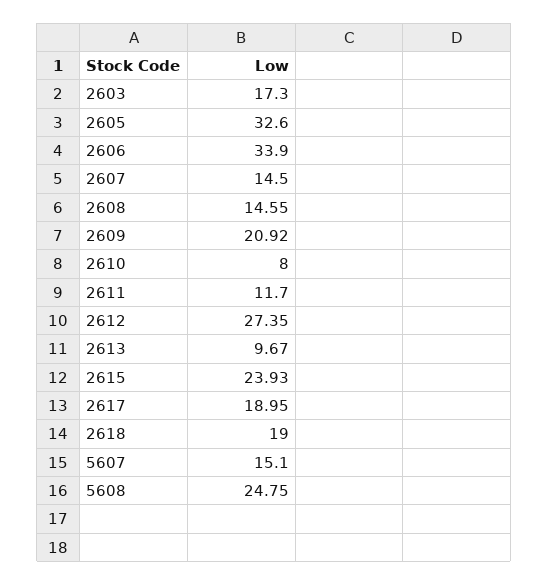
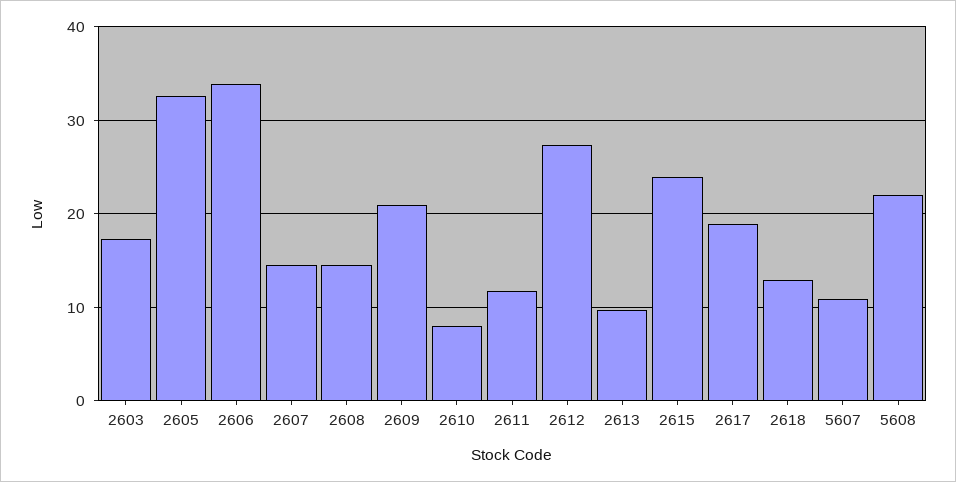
2618: 19 -> 13
5607: 15.1 -> 11
5608: 24.75 -> 22

